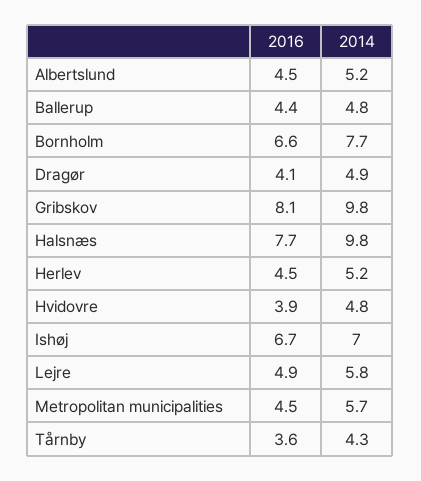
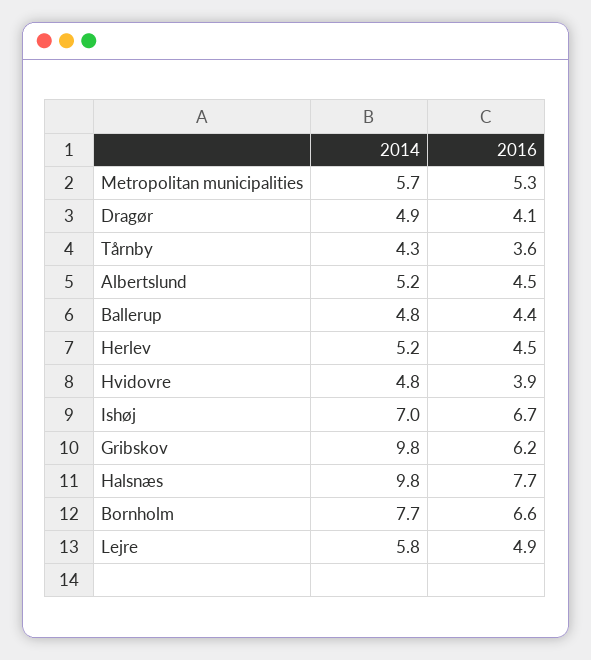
2016, Gribskov: 8.1 -> 6.2
2016, Metropolitan municipalities: 4.5 -> 5.3

